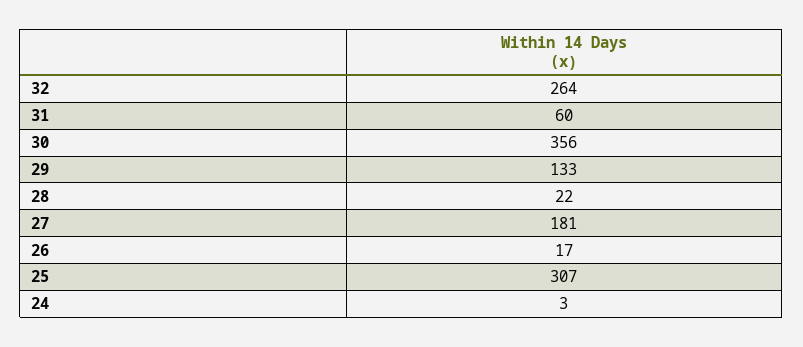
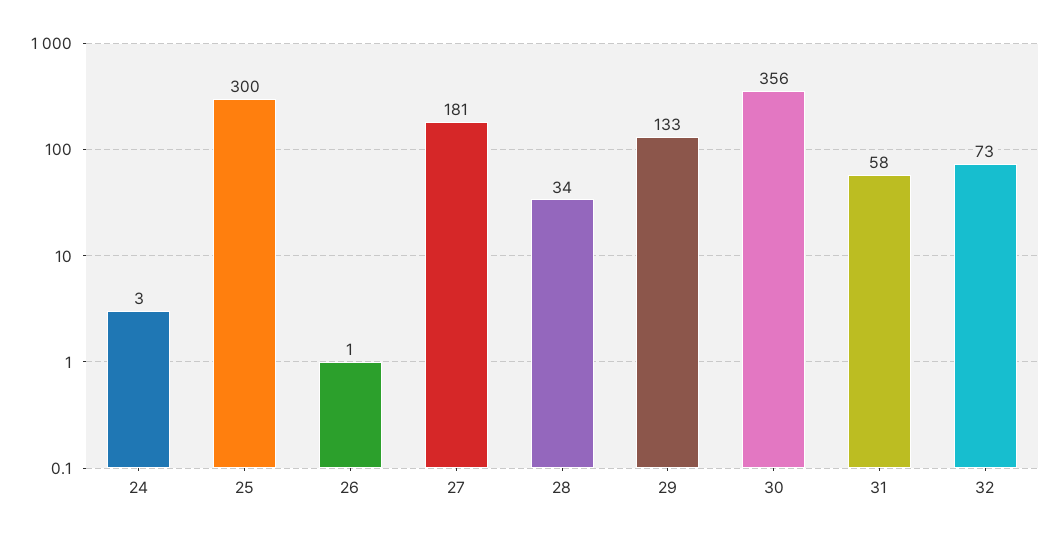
32: 264 -> 73
31: 60 -> 58
28: 22 -> 34
26: 17 -> 1
25: 307 -> 300

